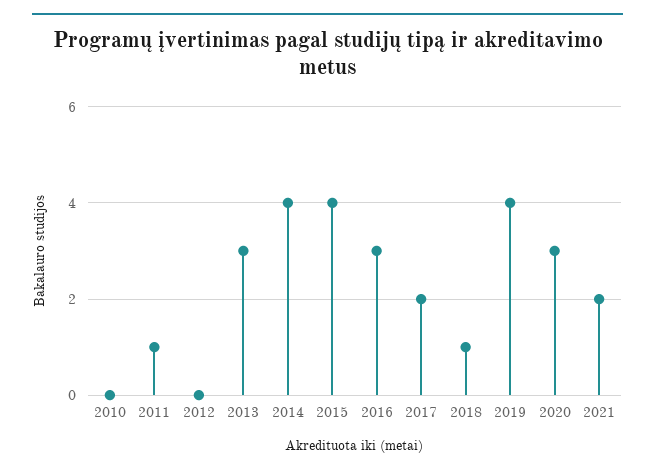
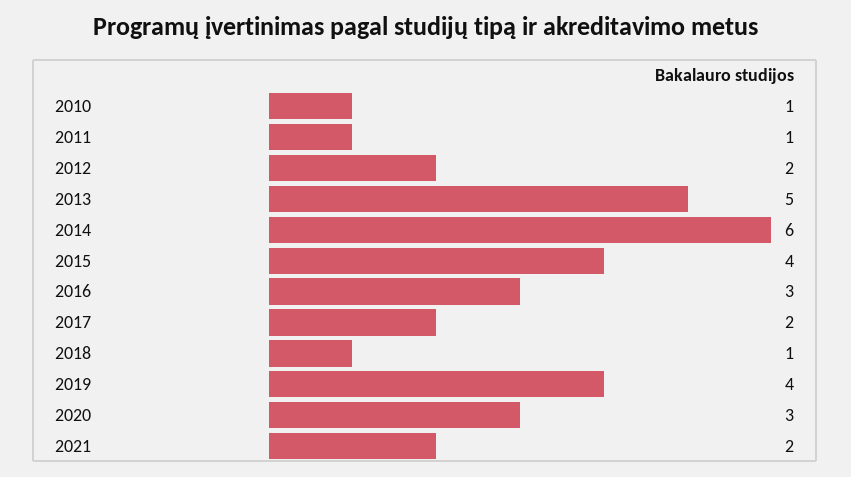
2010: 0 -> 1
2012: 0 -> 2
2013: 3 -> 5
2014: 4 -> 6

